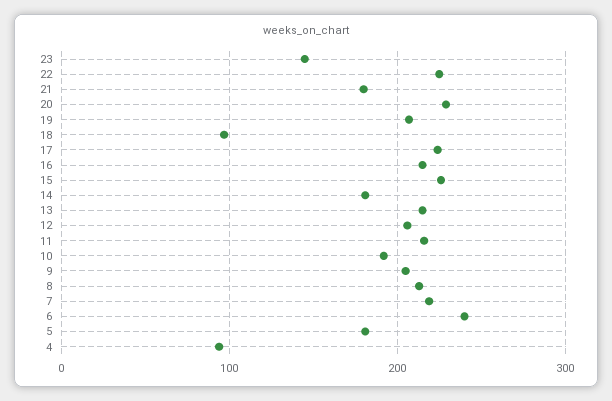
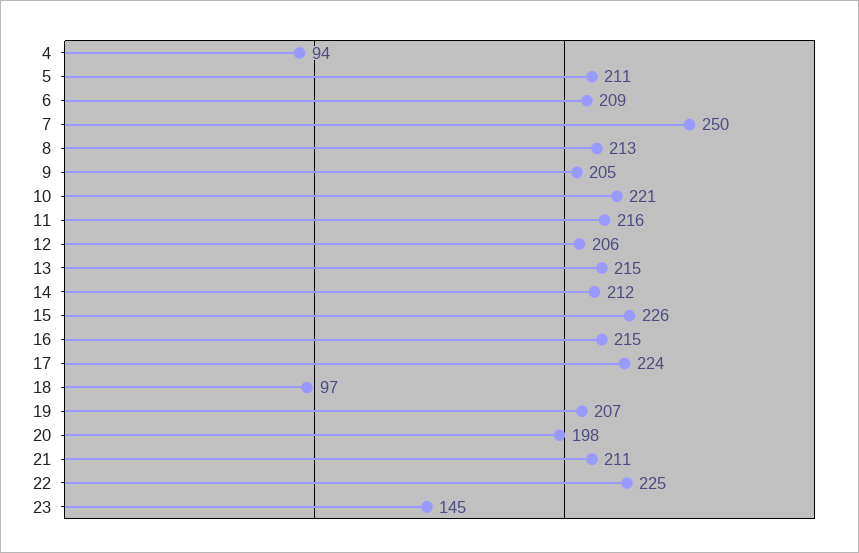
21: 180 -> 211
20: 230 -> 198
14: 180 -> 212
10: 190 -> 221
7: 220 -> 250
6: 240 -> 209
5: 180 -> 211

